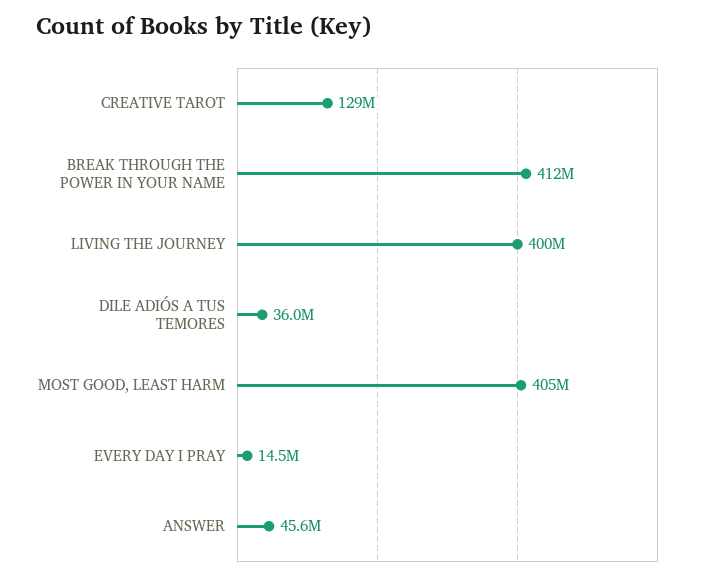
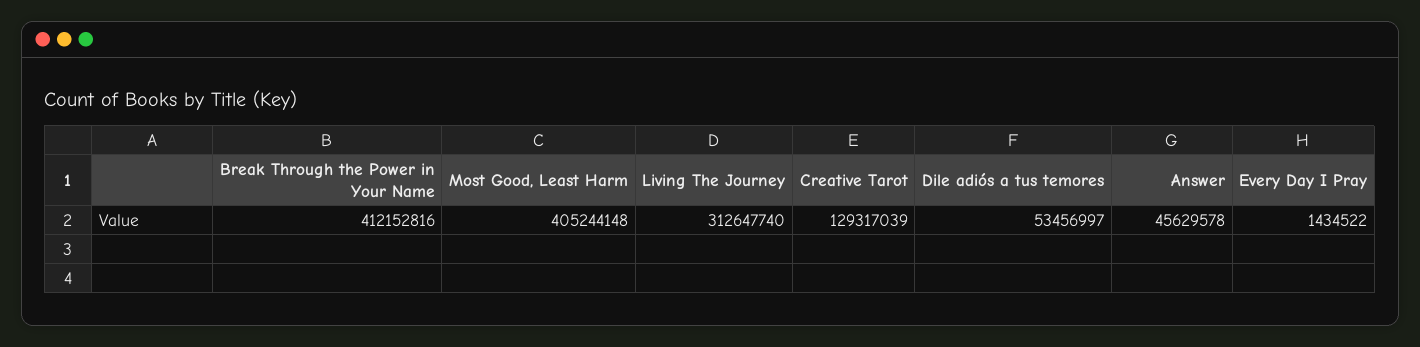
LIVING THE JOURNEY: 400000000 -> 312647740
DILE ADIÓS A TUS TEMORES: 36000000 -> 53456997
EVERY DAY I PRAY: 14500000 -> 1434522

